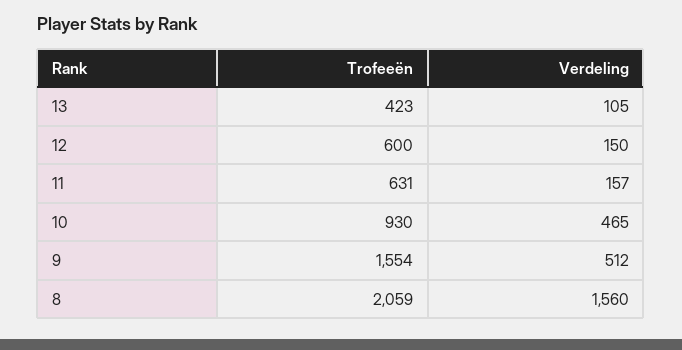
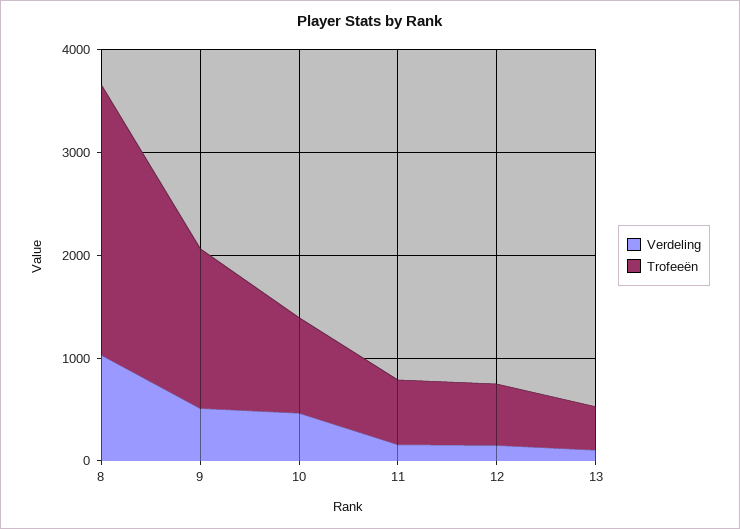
Trofeeën, 8: 2059 -> 2600
Verdeling, 8: 1560 -> 1000

